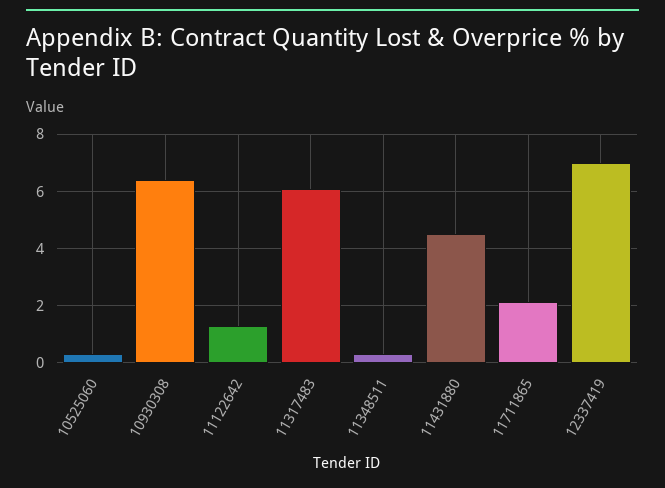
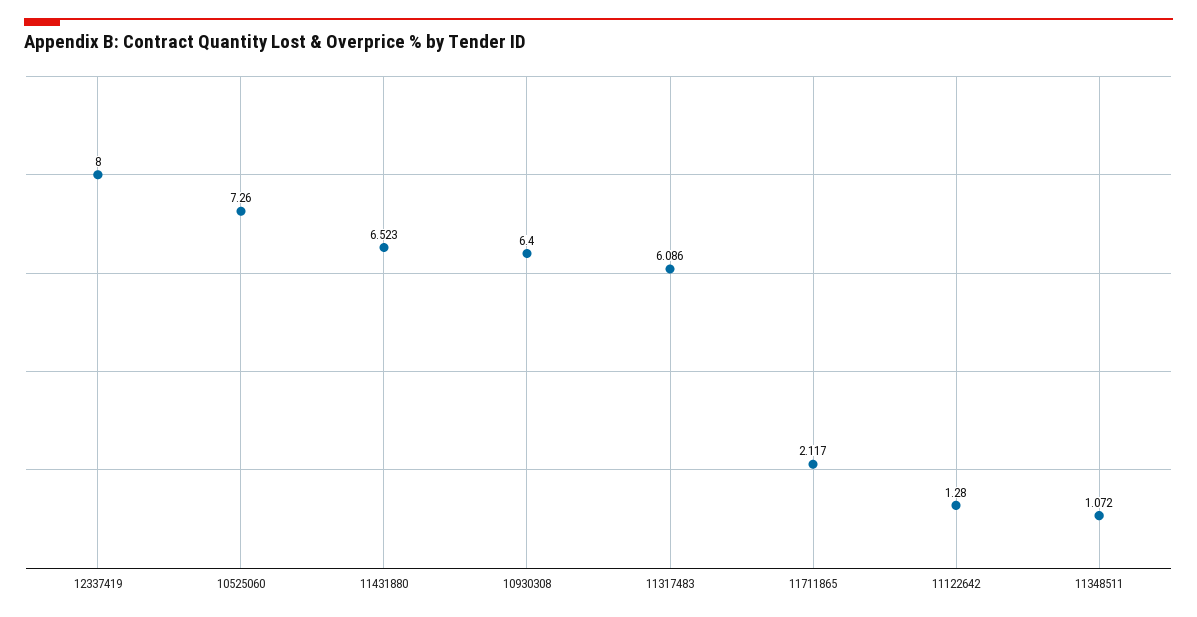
10525060: 0.25 -> 7.26
11348511: 0.25 -> 1.072
11431880: 4.5 -> 6.523
12337419: 7 -> 8

